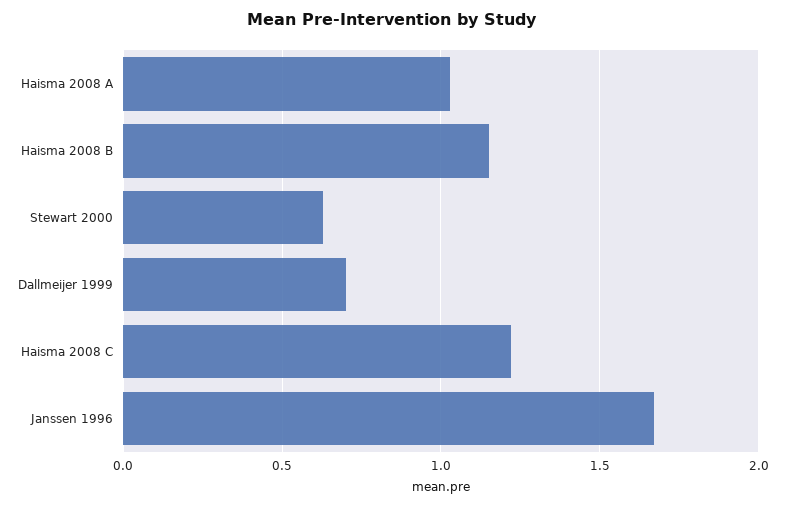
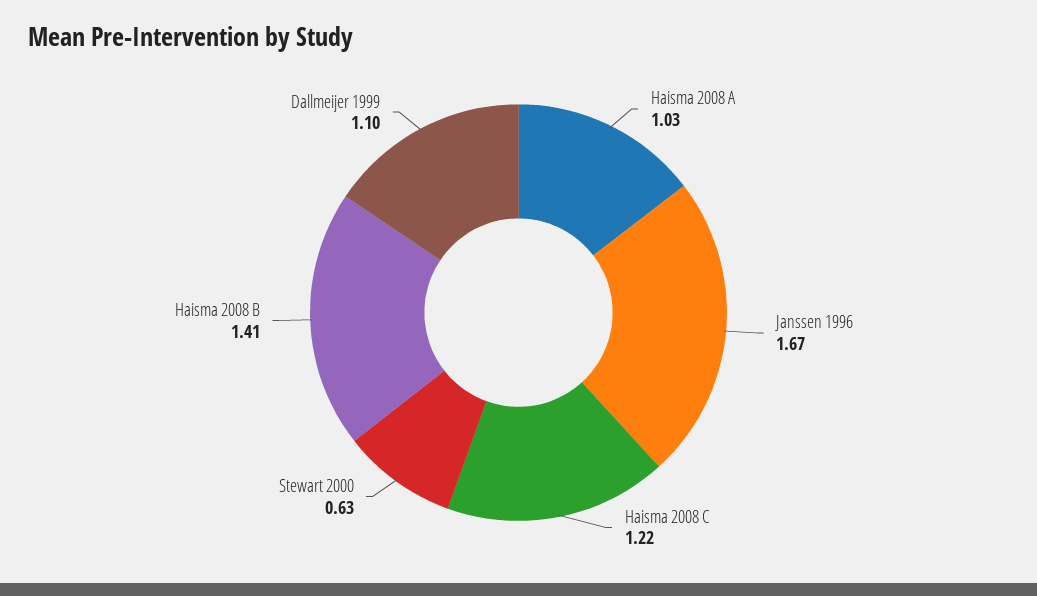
Haisma 2008 B: 1.15 -> 1.41
Dallmeijer 1999: 0.7 -> 1.1

